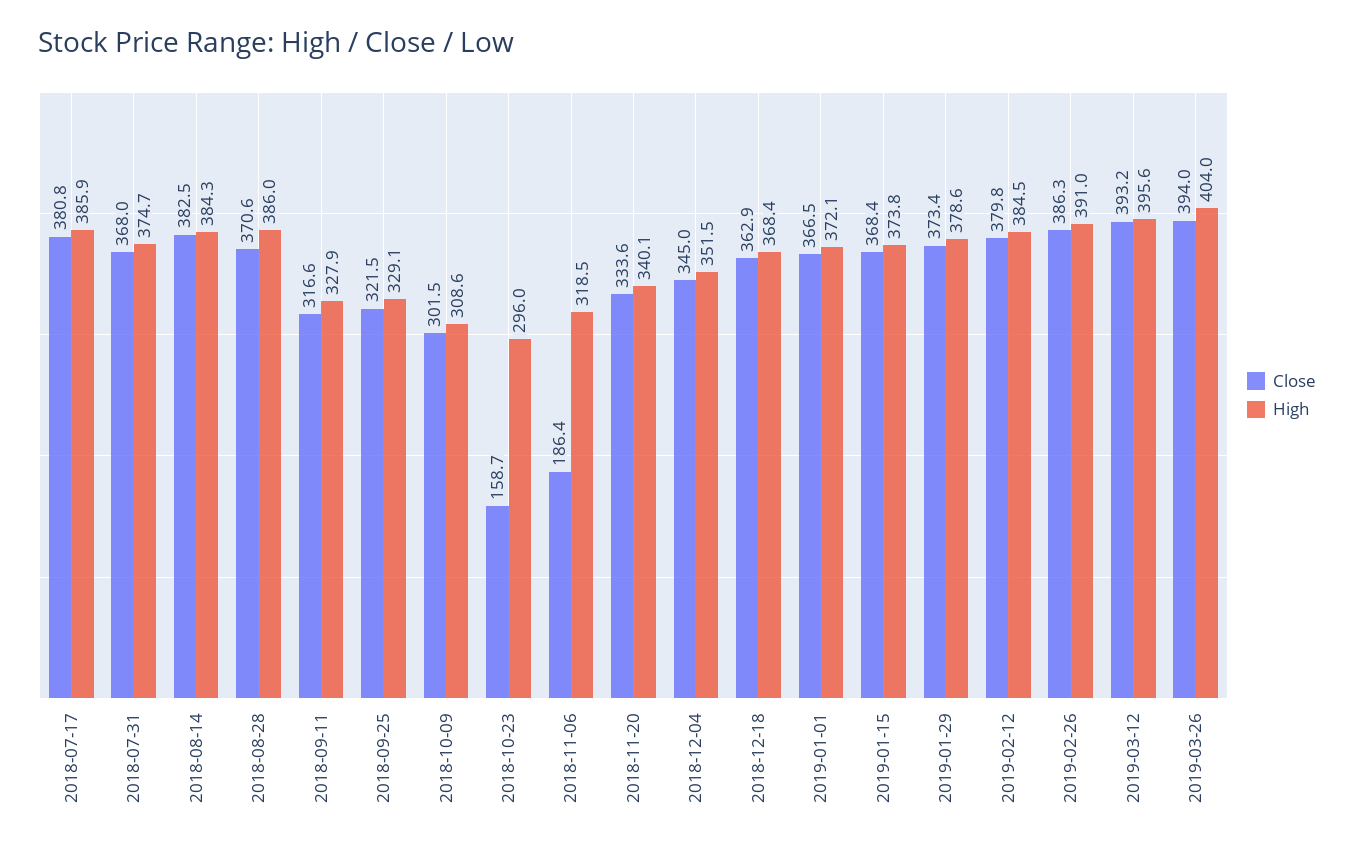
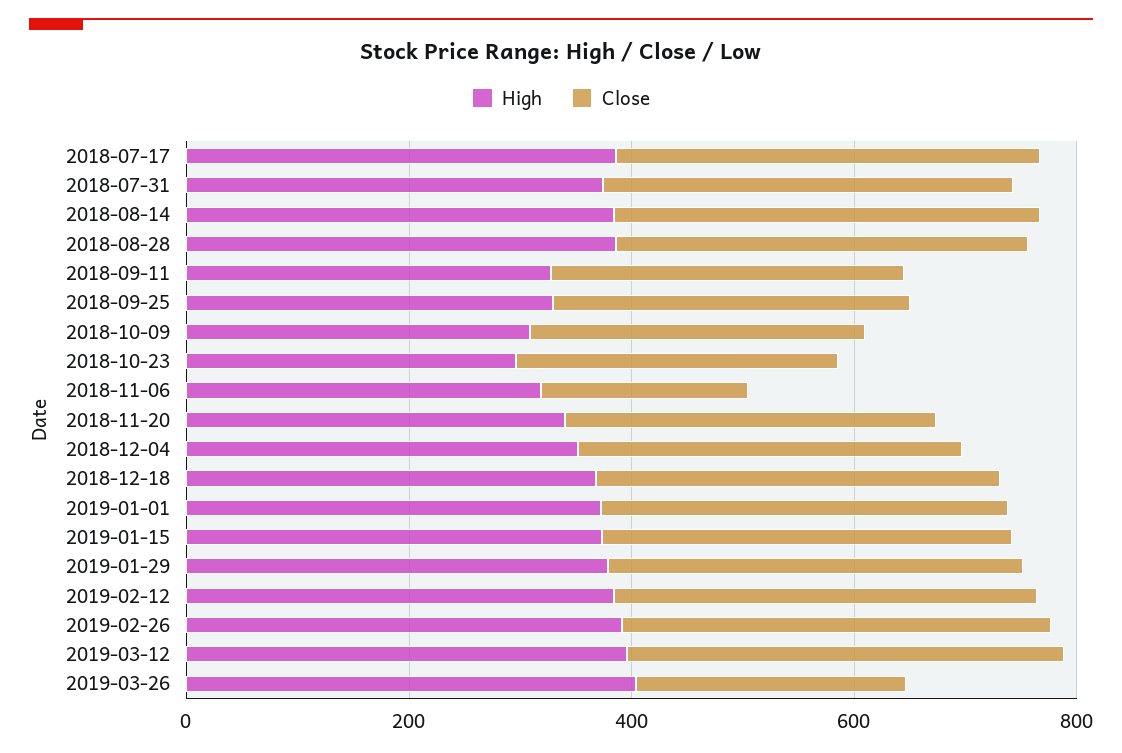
Close, 2018-10-23: 158.7 -> 300
Close, 2019-03-26: 394 -> 250

